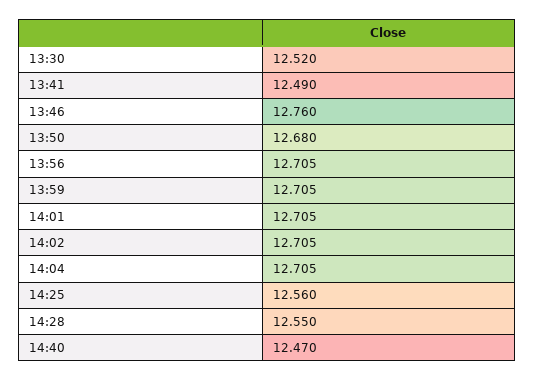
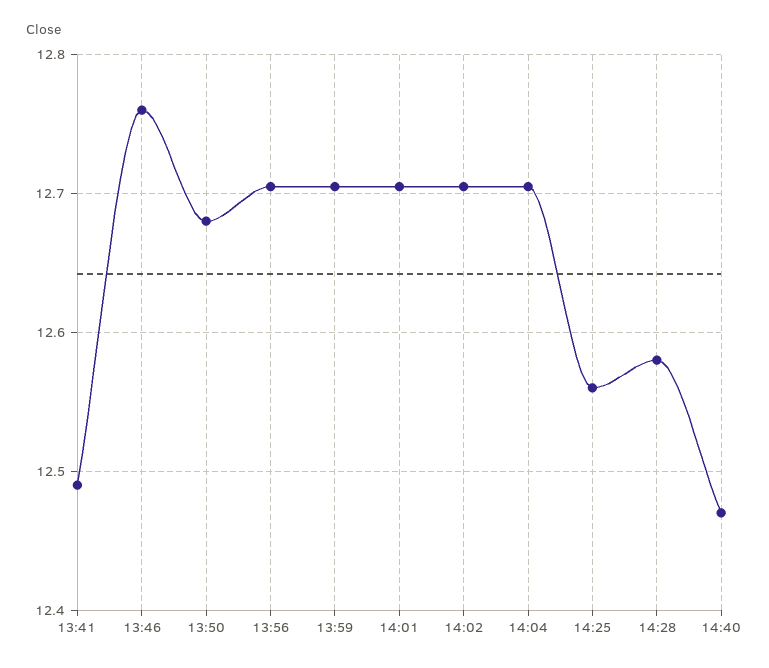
13:30: 12.52 -> none
14:28: 12.55 -> 12.58

